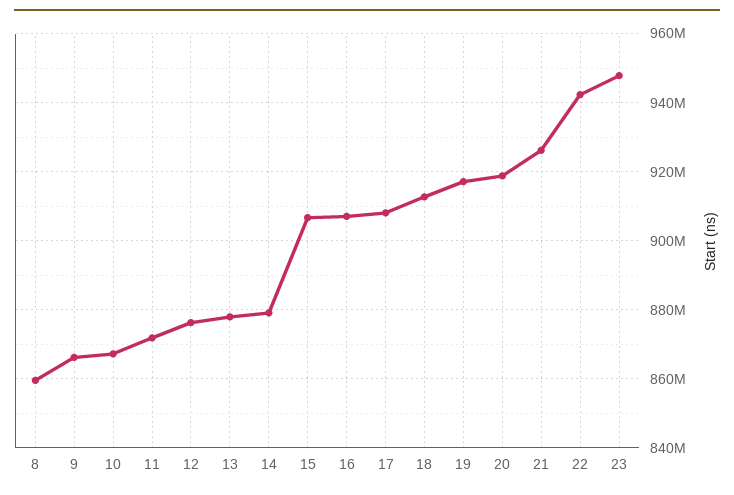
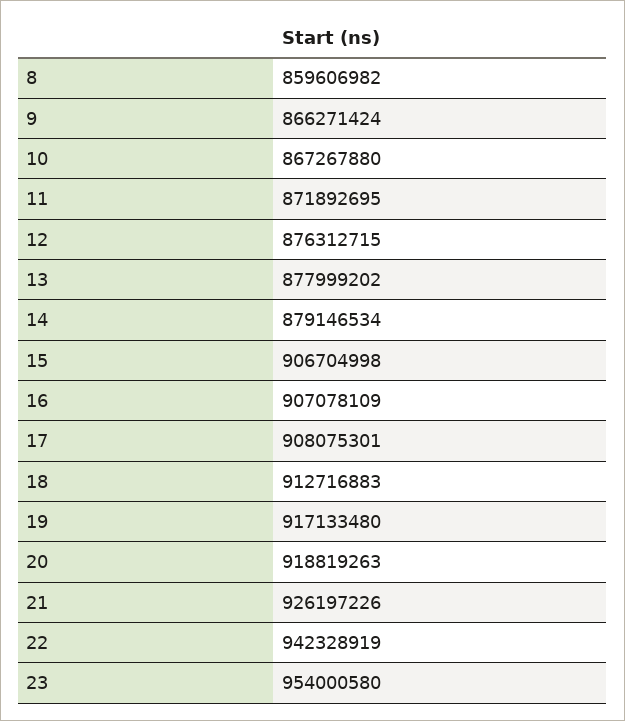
23: 948000000 -> 954000580

